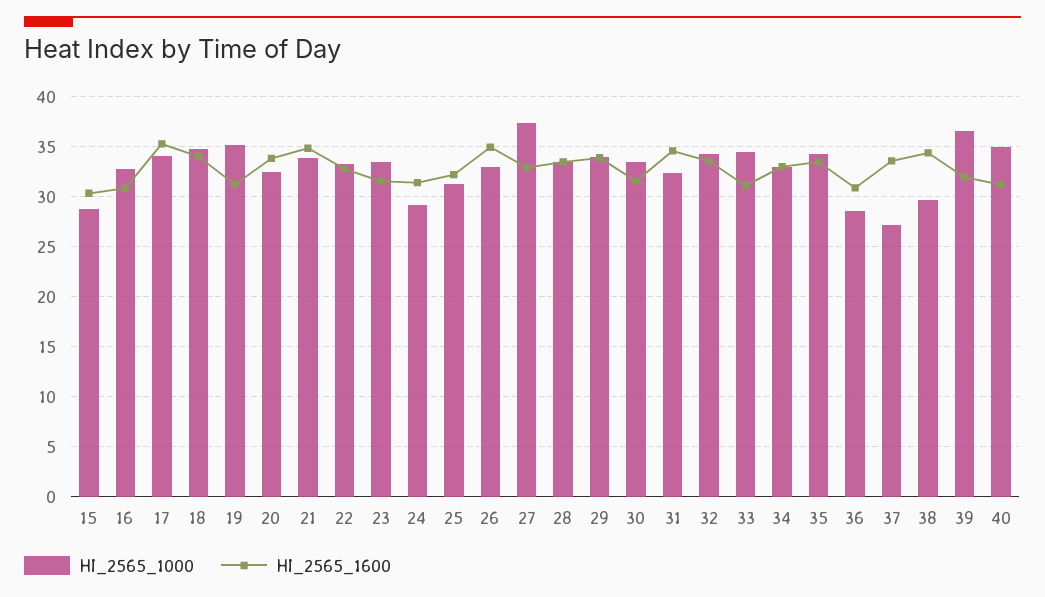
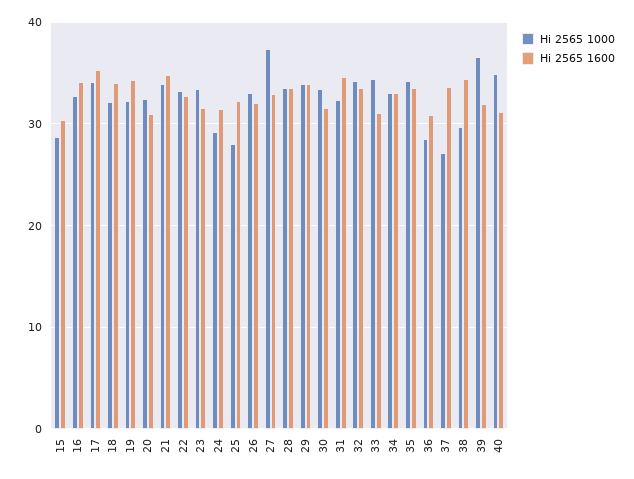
HI_2565_1600, 16: 31 -> 34
HI_2565_1000, 18: 35 -> 32
HI_2565_1000, 19: 35 -> 32
HI_2565_1600, 19: 31 -> 34
HI_2565_1600, 20: 34 -> 31
HI_2565_1000, 25: 31 -> 28
HI_2565_1600, 26: 35 -> 32

